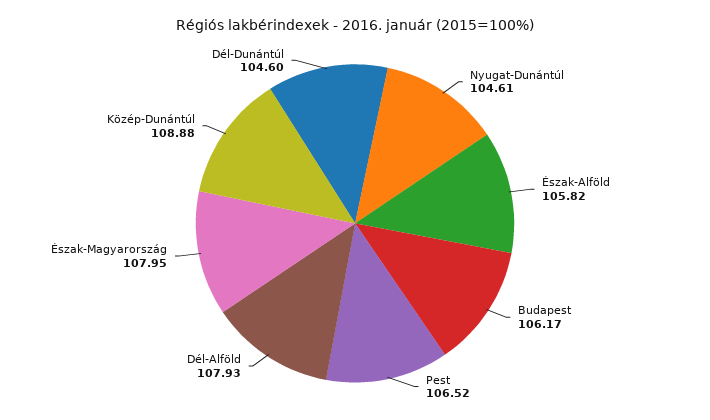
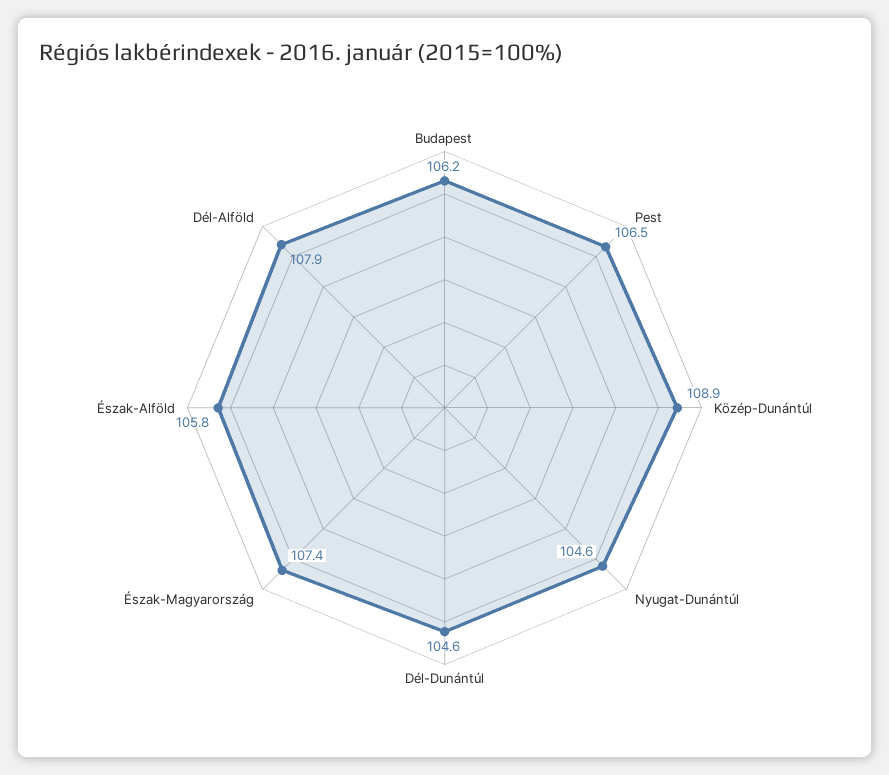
Észak-Magyarország: 107.95 -> 107.4

